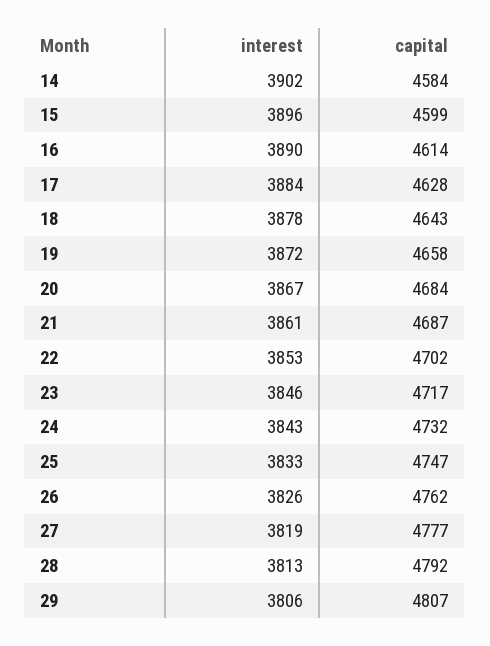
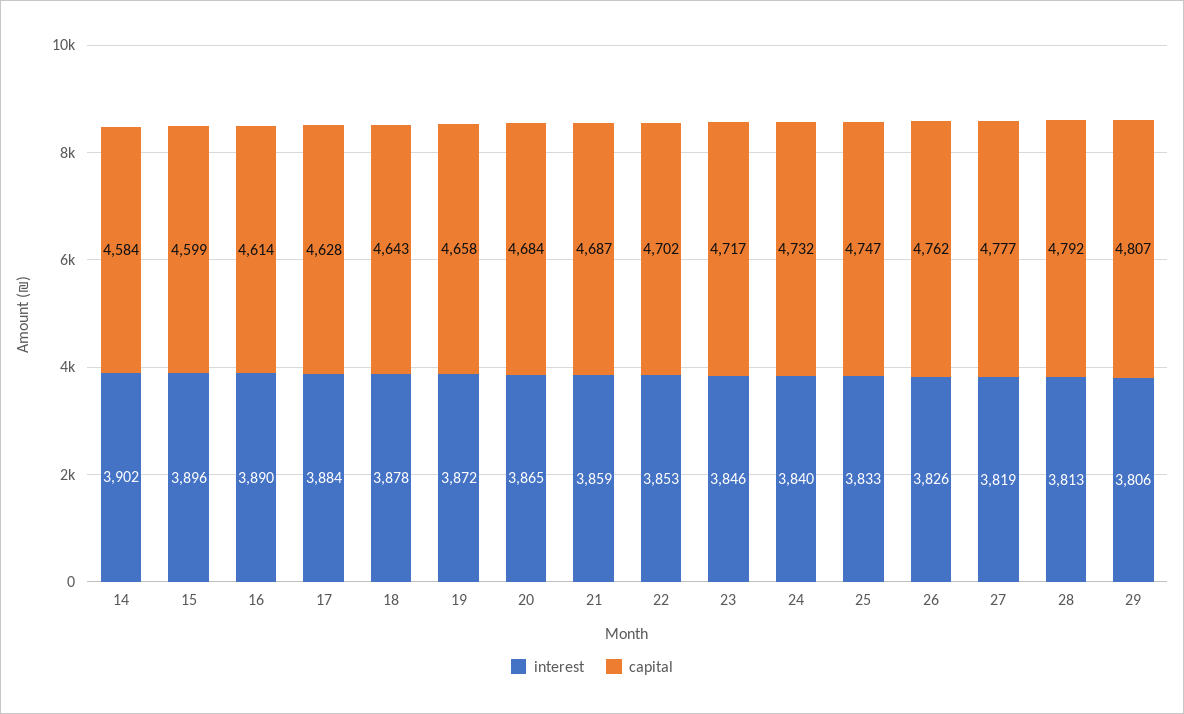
interest, 20: 3867 -> 3865
interest, 21: 3861 -> 3859
interest, 24: 3843 -> 3840

